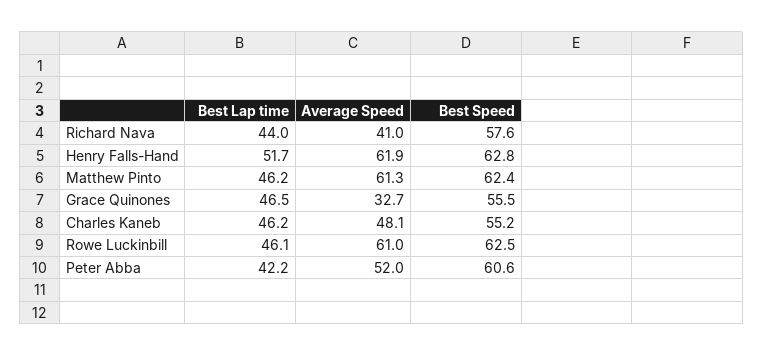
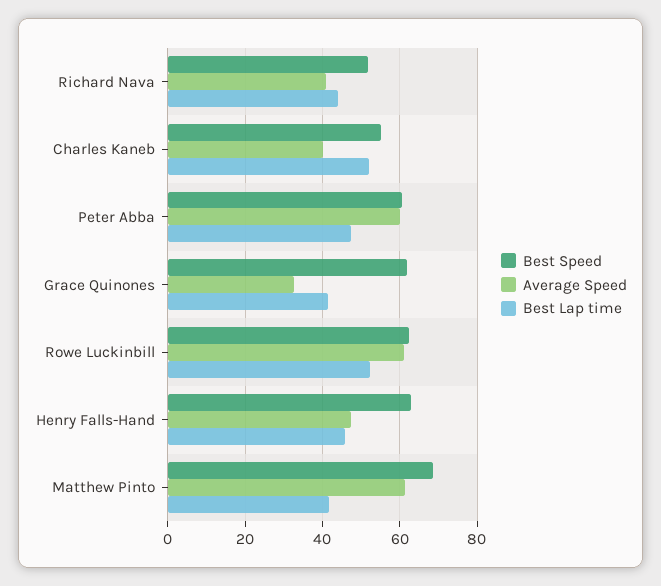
Best Speed, Richard Nava: 57.6 -> 52
Best Lap time, Henry Falls-Hand: 51.7 -> 46
Average Speed, Henry Falls-Hand: 61.9 -> 48
Best Lap time, Matthew Pinto: 46.2 -> 42
Best Speed, Matthew Pinto: 62.4 -> 68
Best Lap time, Grace Quinones: 46.5 -> 42
Best Speed, Grace Quinones: 55.5 -> 62
Best Lap time, Charles Kaneb: 46.2 -> 52
Average Speed, Charles Kaneb: 48.1 -> 40
Best Lap time, Rowe Luckinbill: 46.1 -> 52
Best Lap time, Peter Abba: 42.2 -> 48
Average Speed, Peter Abba: 52 -> 60

